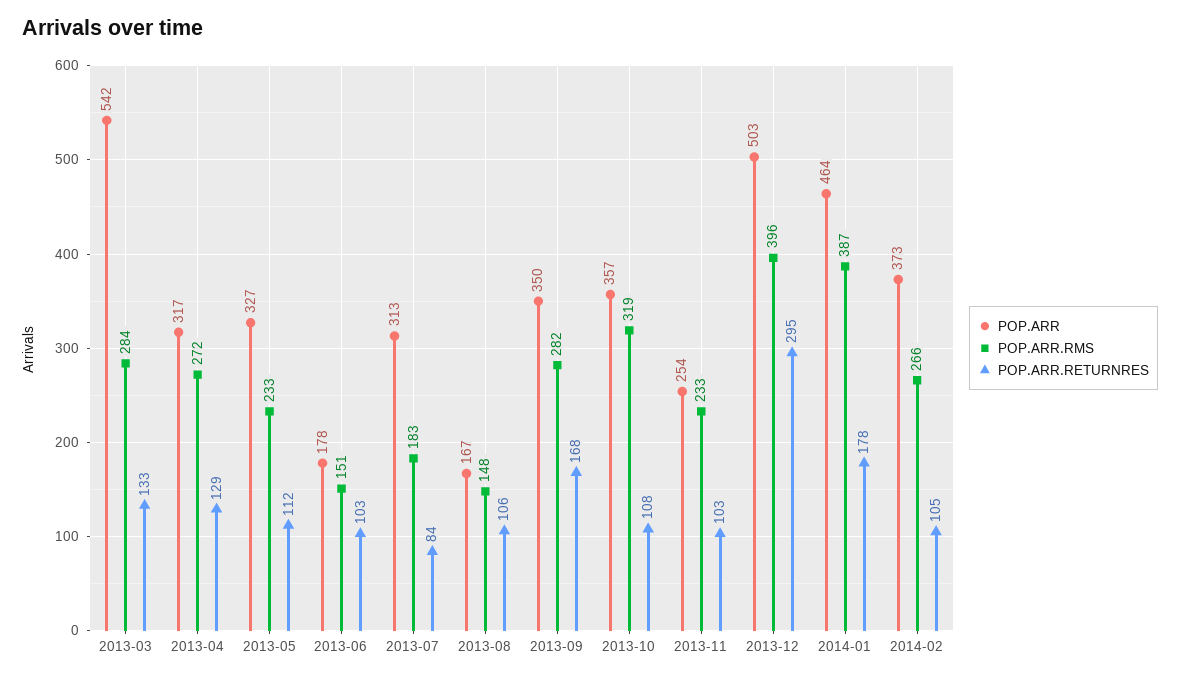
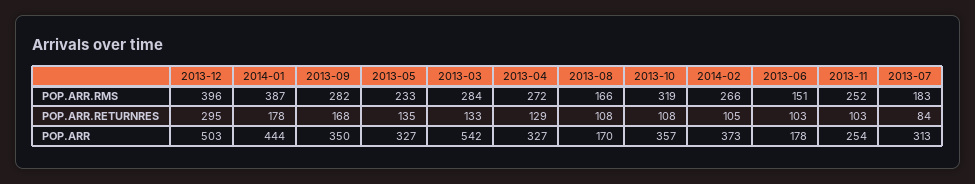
POP.ARR, 2013-04: 317 -> 327
POP.ARR.RETURNRES, 2013-05: 112 -> 135
POP.ARR, 2013-08: 167 -> 170
POP.ARR.RMS, 2013-08: 148 -> 166
POP.ARR.RETURNRES, 2013-08: 106 -> 108
POP.ARR.RMS, 2013-11: 233 -> 252
POP.ARR, 2014-01: 464 -> 444

